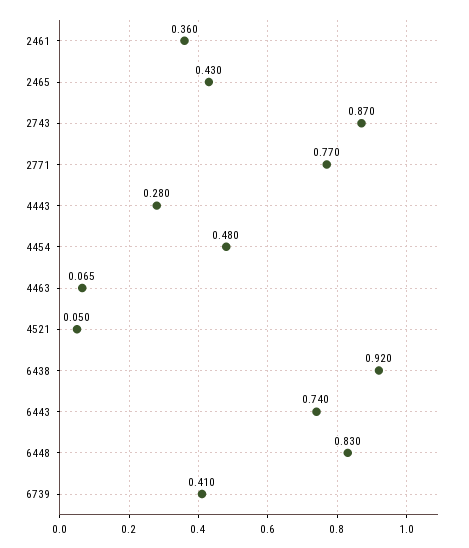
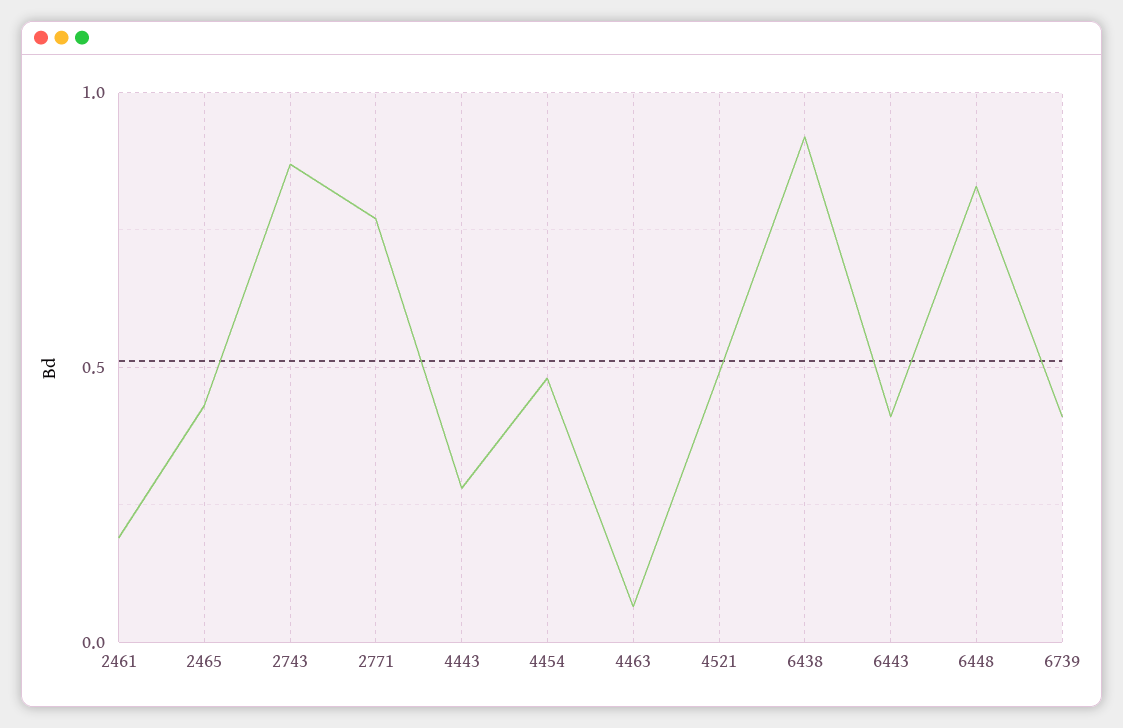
2461: 0.36 -> 0.2
4521: 0.05 -> 0.5
6443: 0.74 -> 0.4

